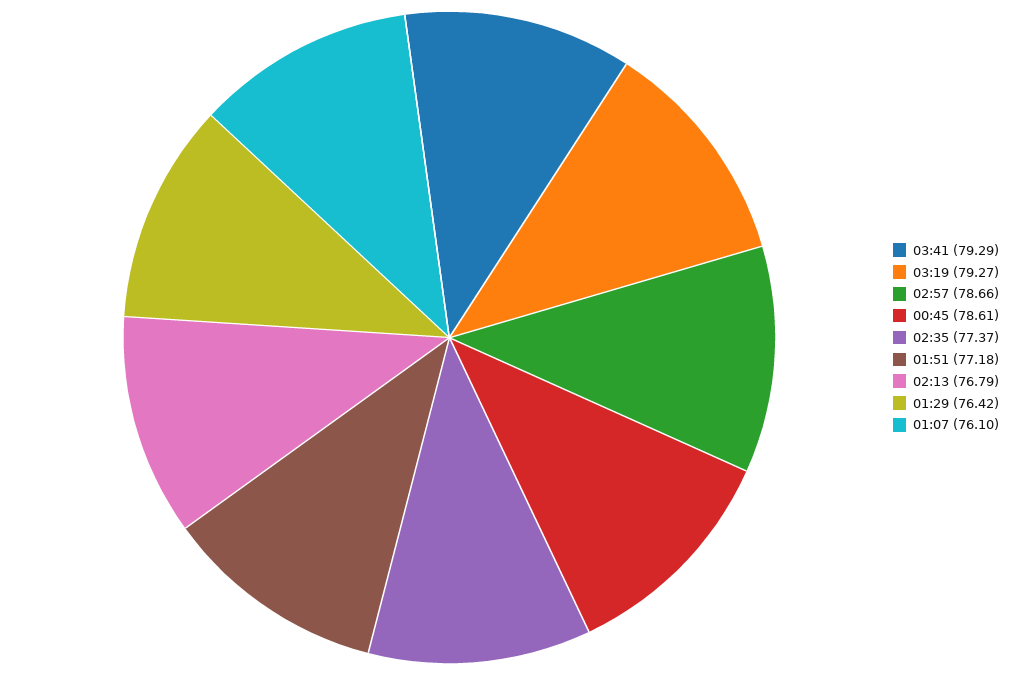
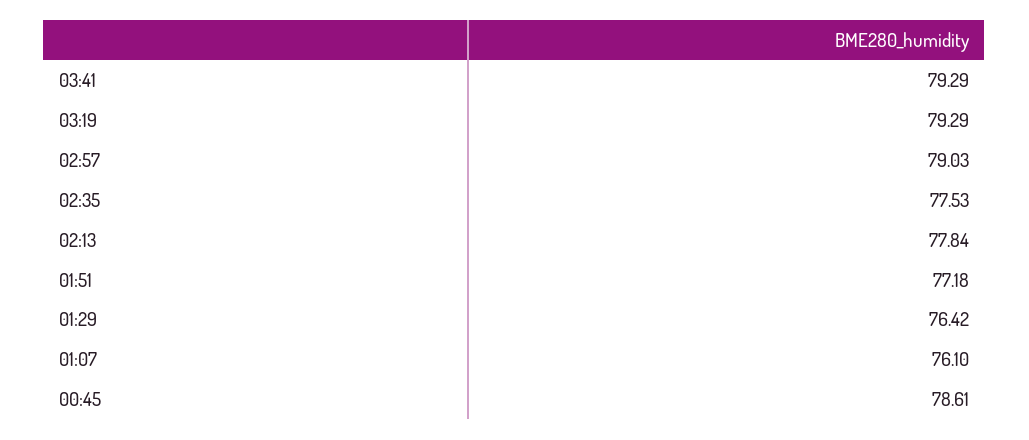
03:19: 79.27 -> 79.29
02:57: 78.66 -> 79.03
02:35: 77.37 -> 77.53
02:13: 76.79 -> 77.84

